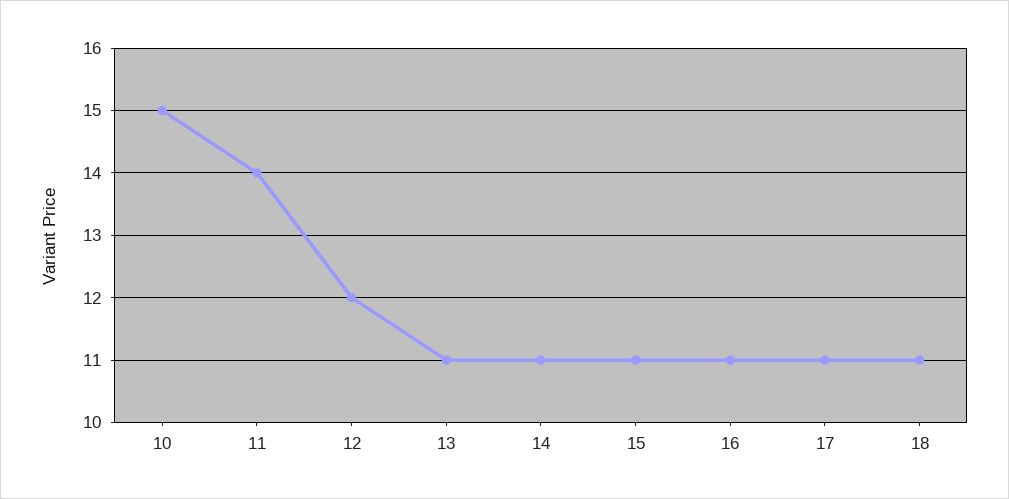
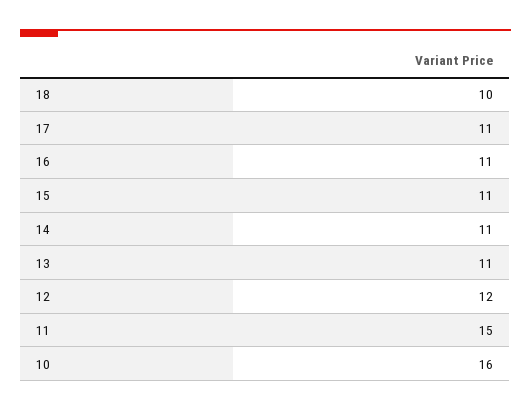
10: 15 -> 16
11: 14 -> 15
18: 11 -> 10

